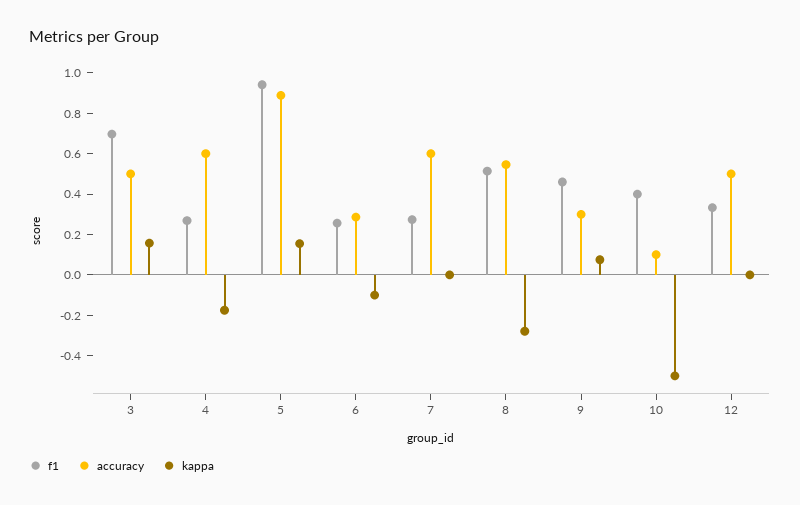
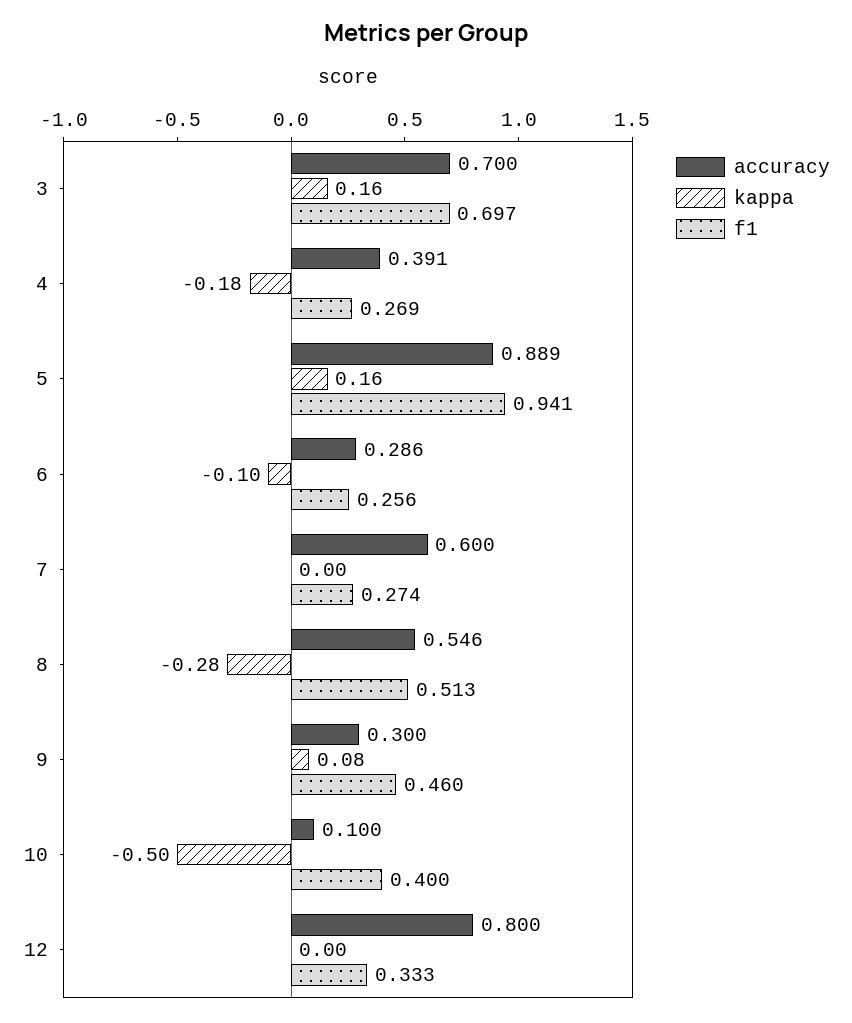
accuracy, 3: 0.5 -> 0.7
accuracy, 4: 0.6 -> 0.391
accuracy, 12: 0.5 -> 0.8

